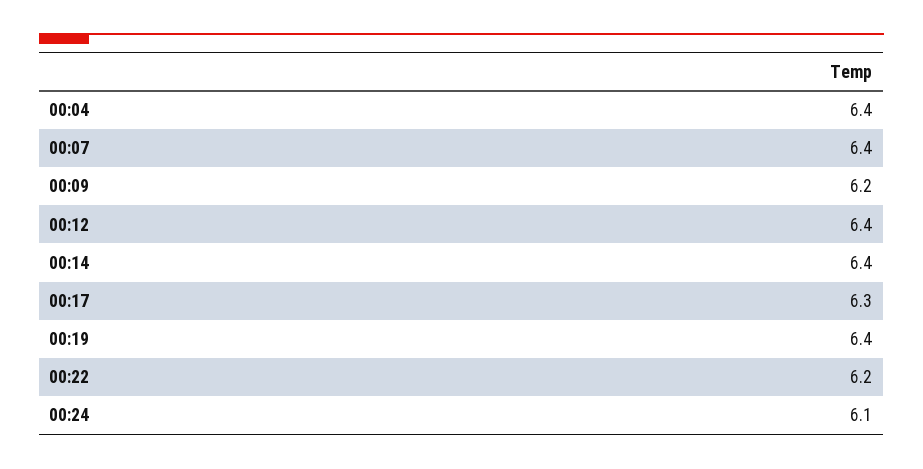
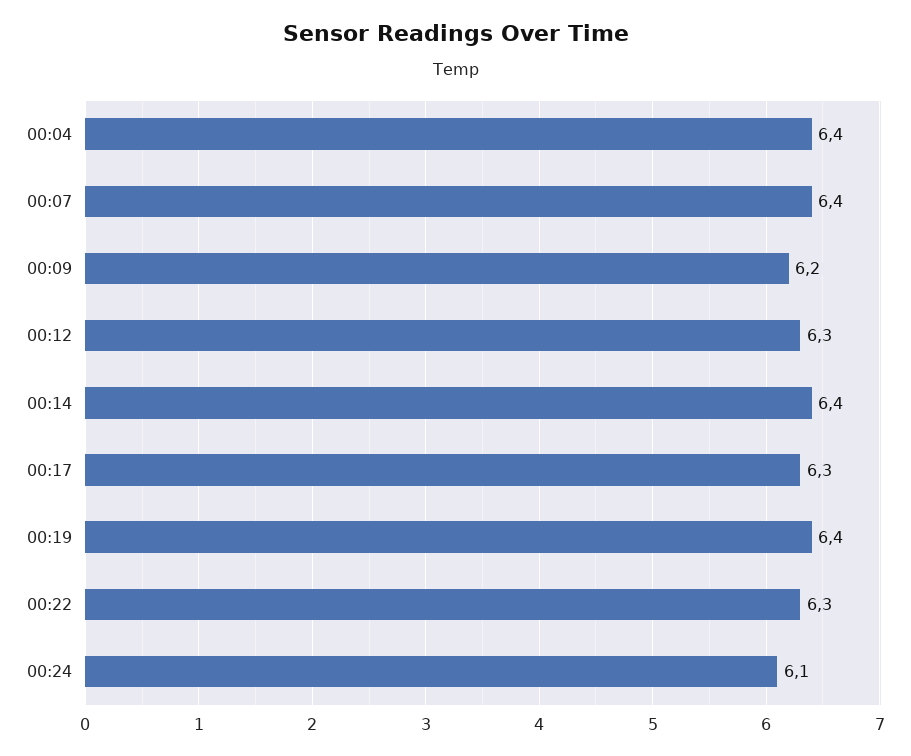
00:12: 6.4 -> 6.3
00:22: 6.2 -> 6.3

